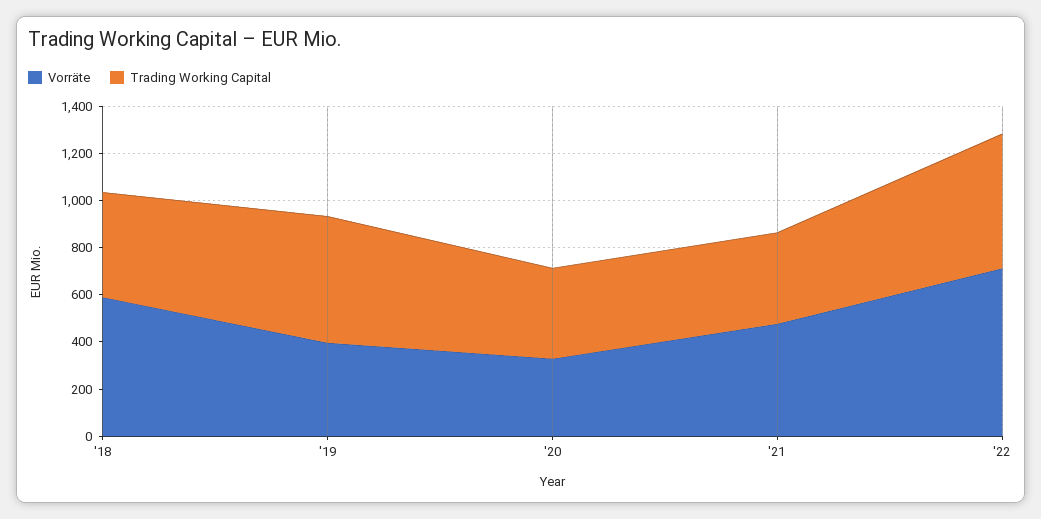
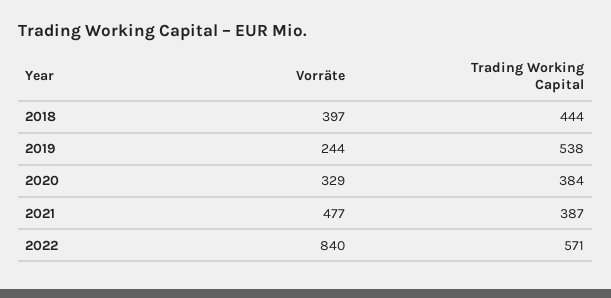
Vorräte, '18: 600 -> 397
Vorräte, '19: 400 -> 244
Vorräte, '22: 700 -> 840

